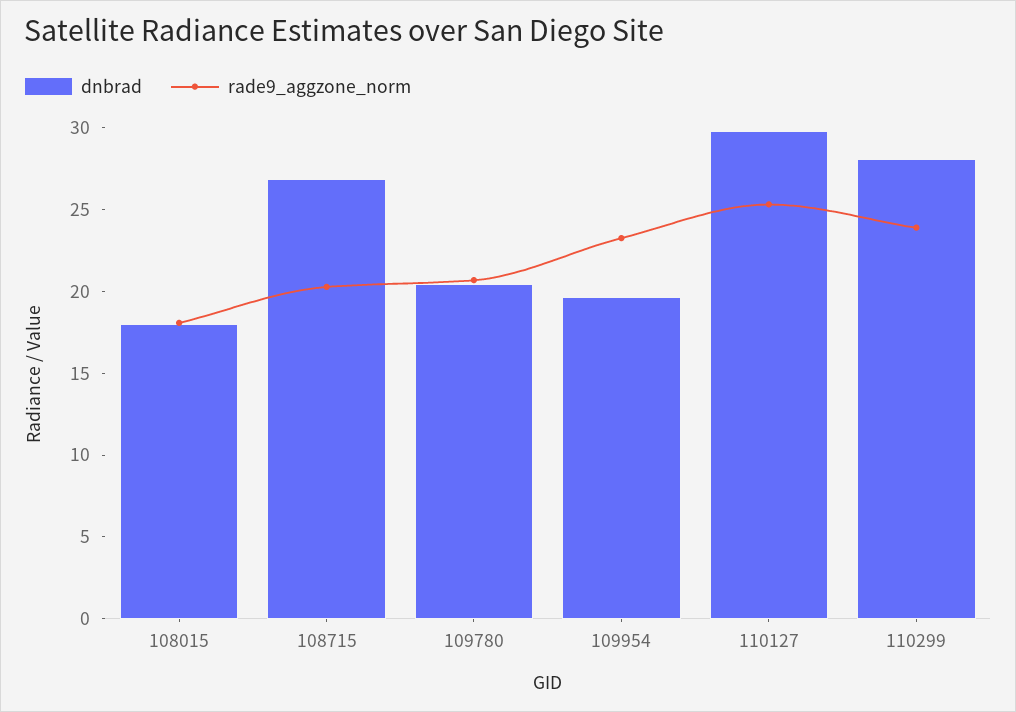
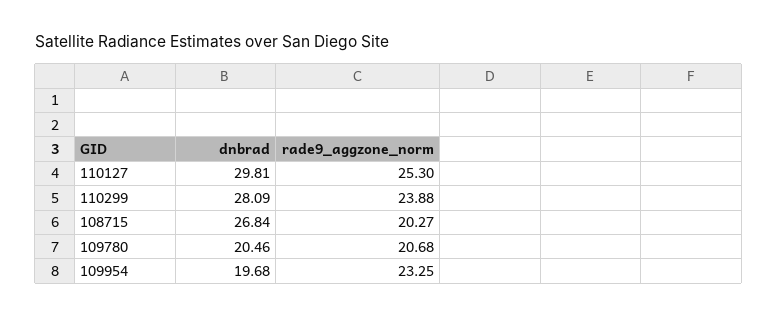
dnbrad, 108015: 18 -> none
rade9_aggzone_norm, 108015: 18 -> none

